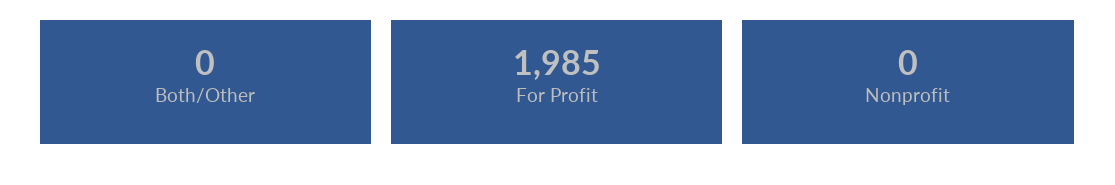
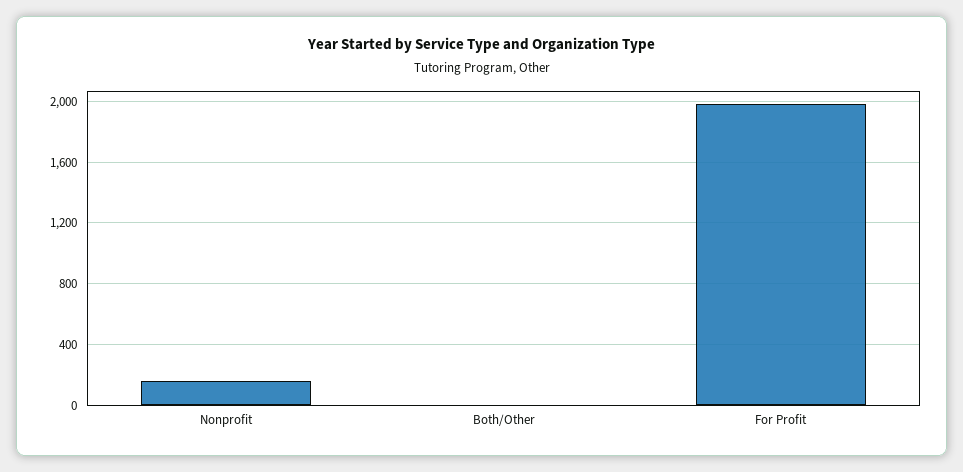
Nonprofit: 0 -> 150

